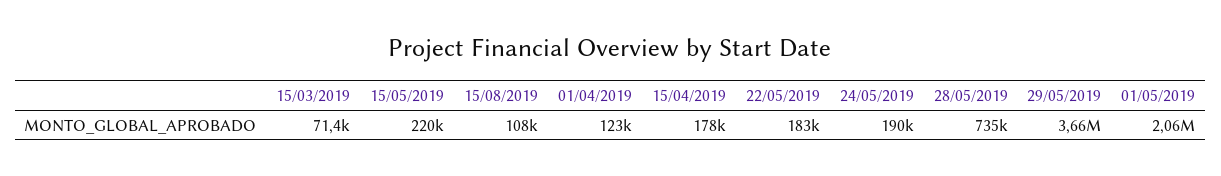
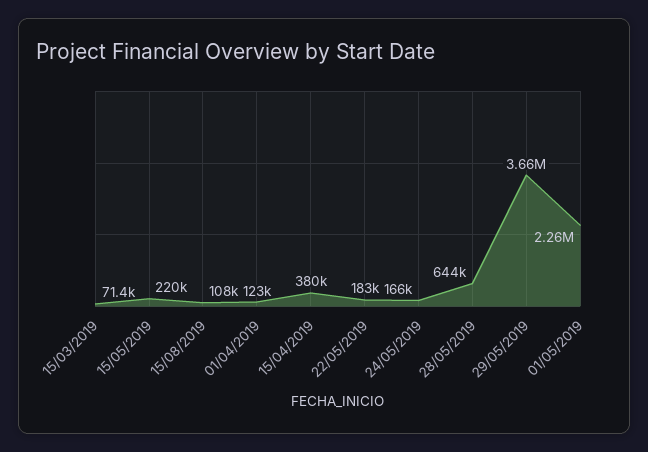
15/04/2019: 178000 -> 380000
24/05/2019: 190000 -> 166000
28/05/2019: 735000 -> 644000
01/05/2019: 2060000 -> 2260000

